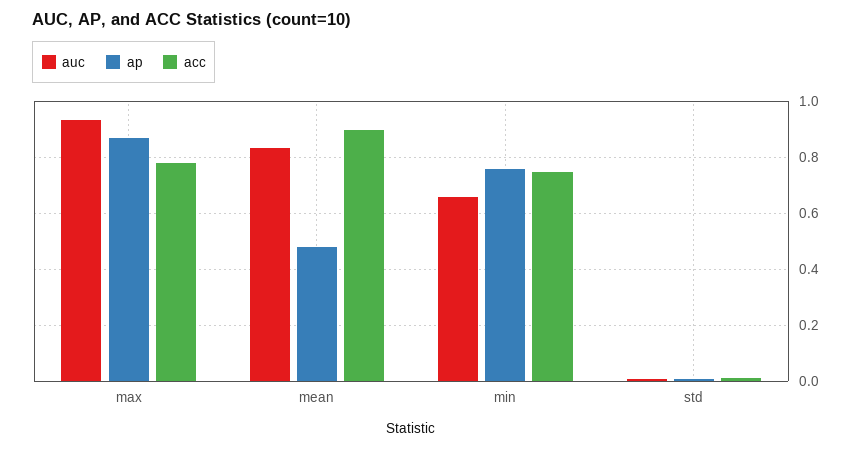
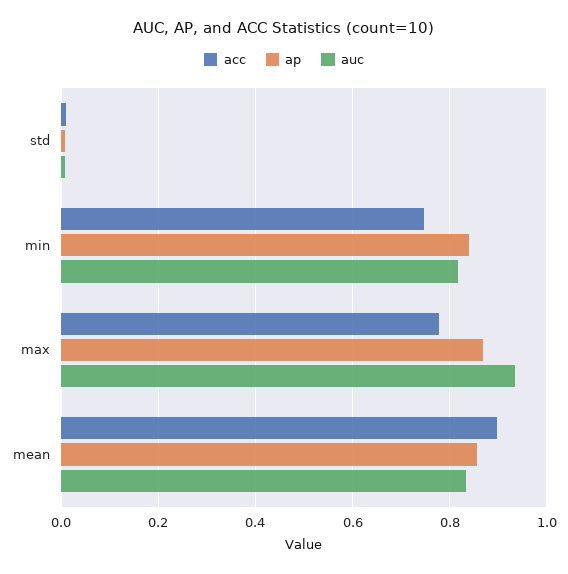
ap, mean: 0.475 -> 0.86
auc, min: 0.65 -> 0.82
ap, min: 0.75 -> 0.84

